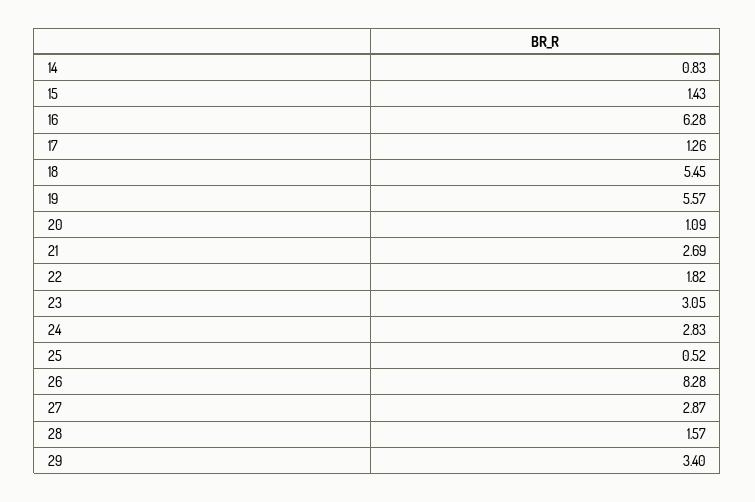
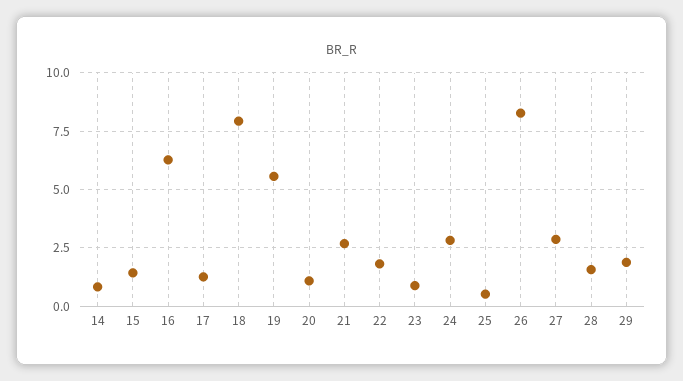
18: 5.45 -> 8
23: 3.05 -> 1
29: 3.4 -> 2

